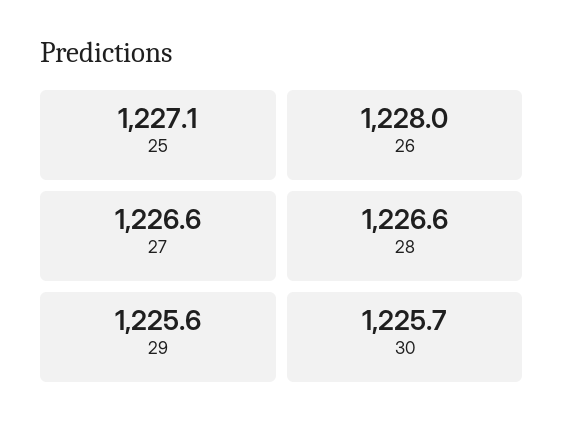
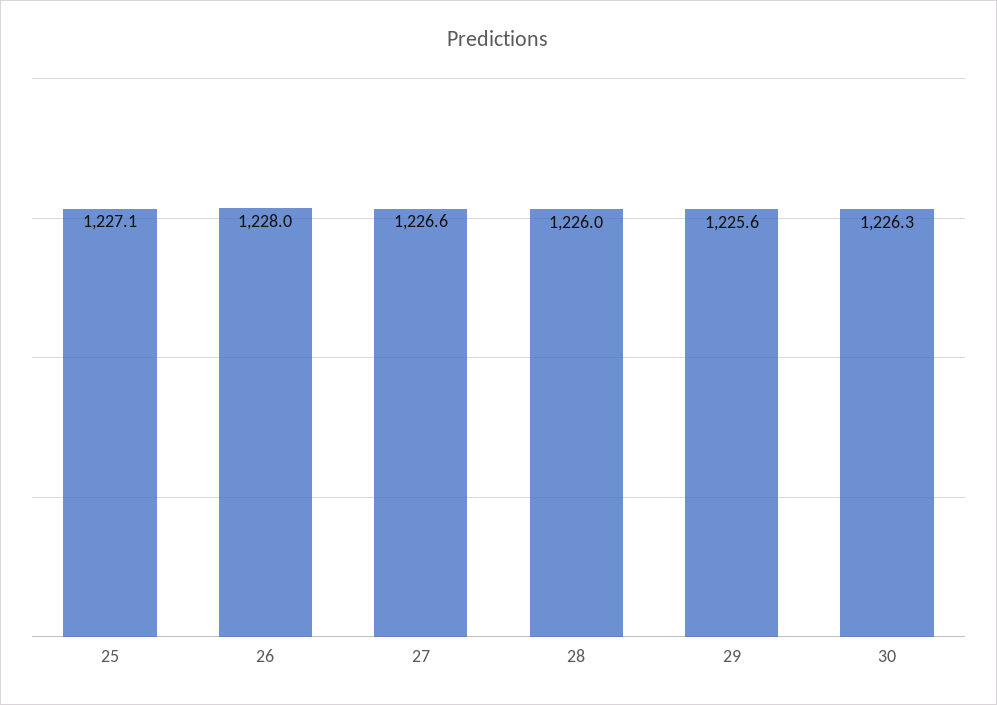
28: 1226.6 -> 1226
30: 1225.7 -> 1226.3

